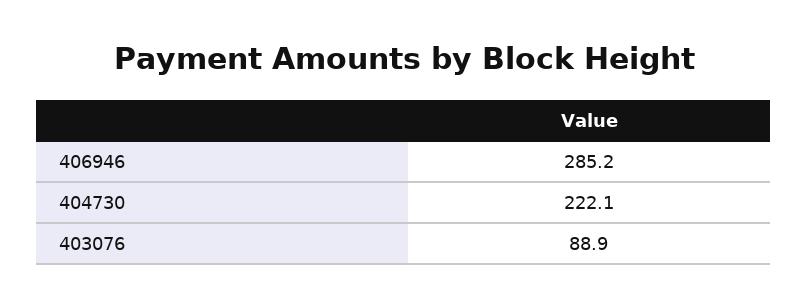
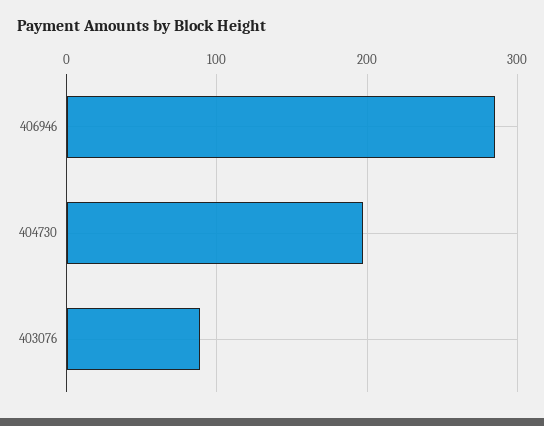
404730: 222.1 -> 200

